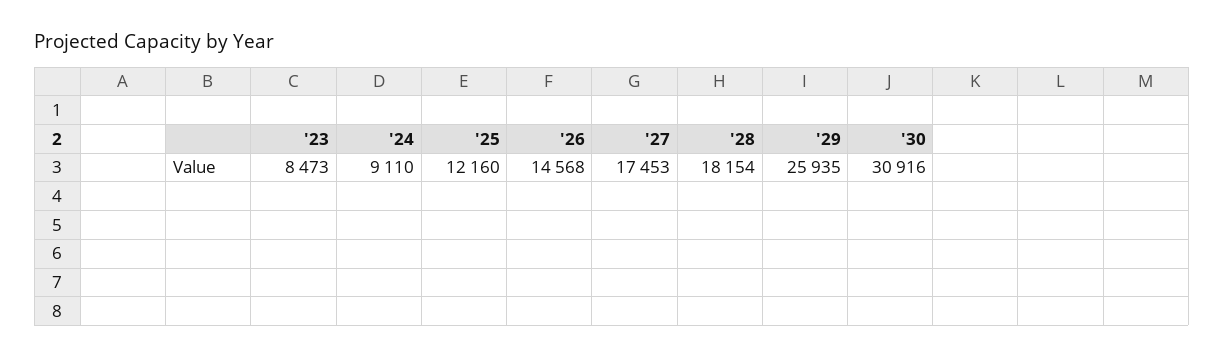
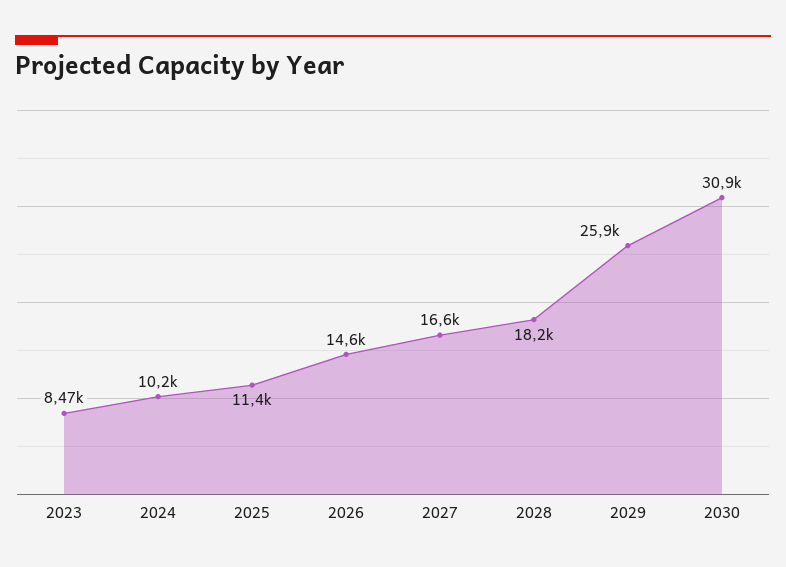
'24: 9110 -> 10200
'25: 12160 -> 11400
'27: 17453 -> 16600

